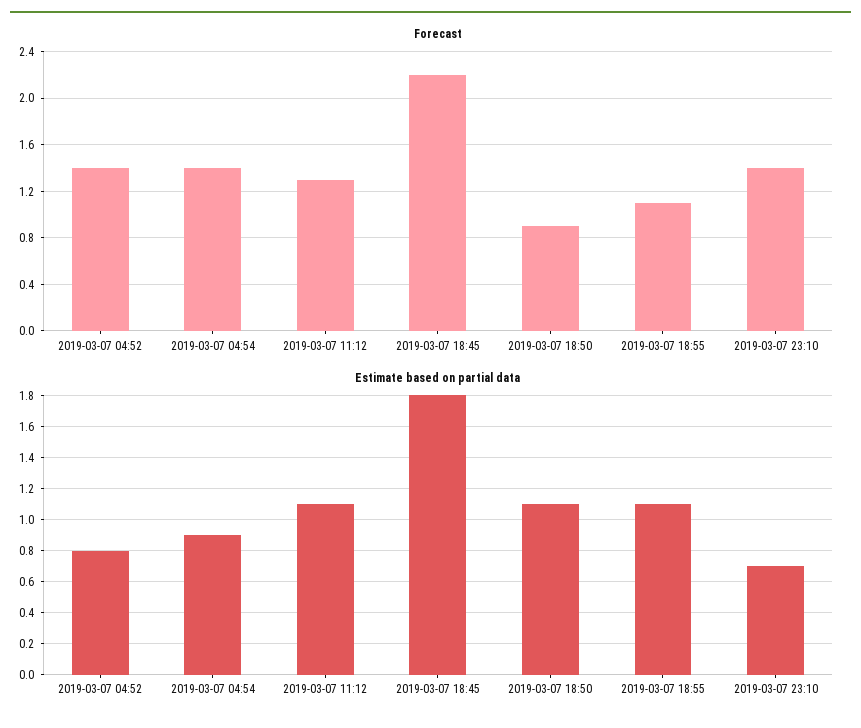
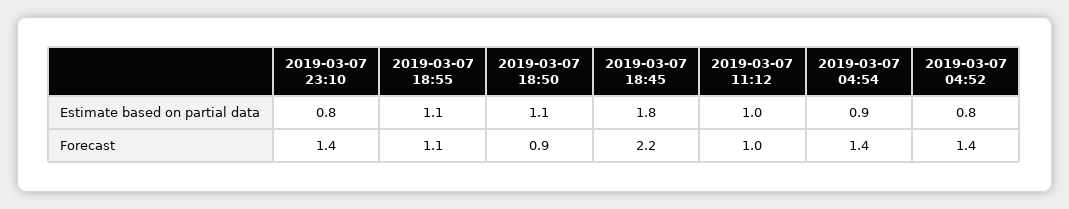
Forecast, 2019-03-07 11:12: 1.3 -> 1
Estimate based on partial data, 2019-03-07 11:12: 1.1 -> 1
Estimate based on partial data, 2019-03-07 23:10: 0.7 -> 0.8

